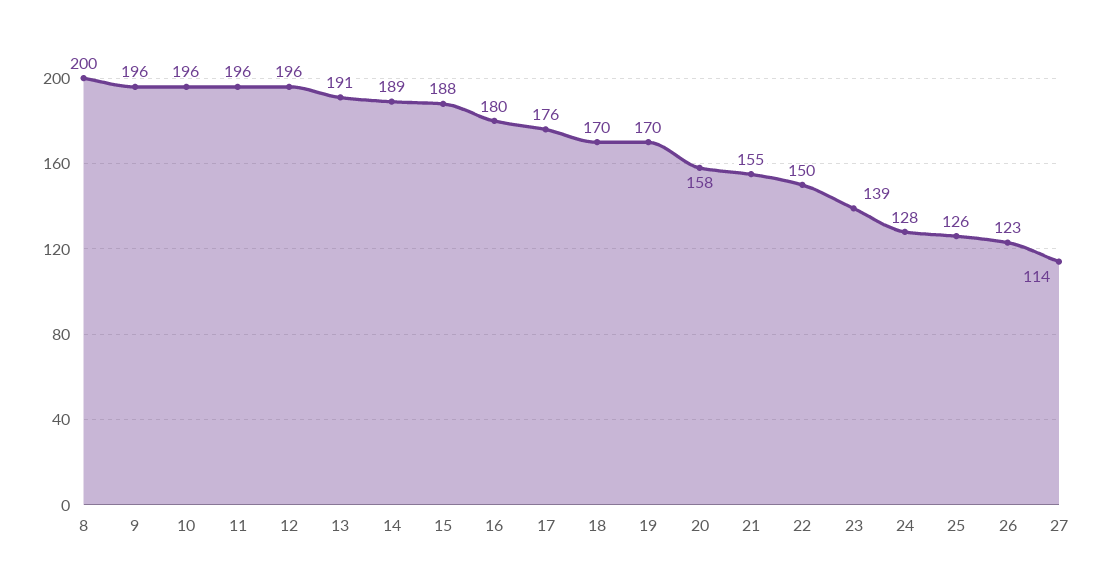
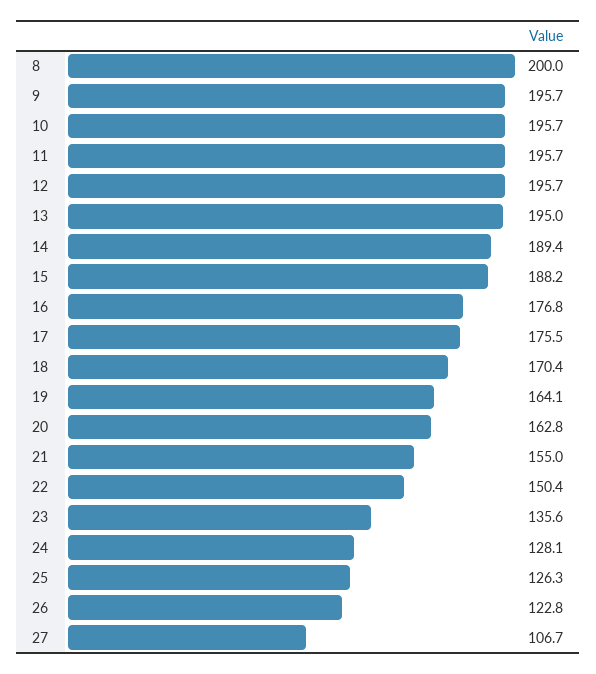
13: 191 -> 195
16: 180 -> 176.8
19: 170 -> 164.1
20: 158 -> 162.8
23: 139 -> 135.6
27: 114 -> 106.7

